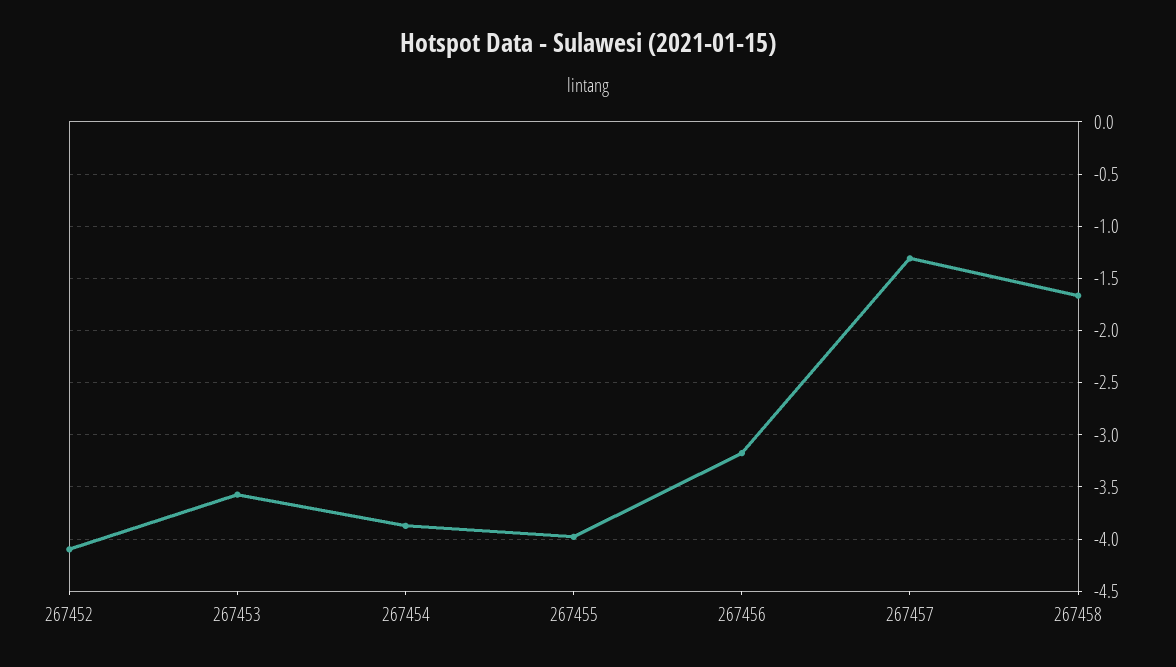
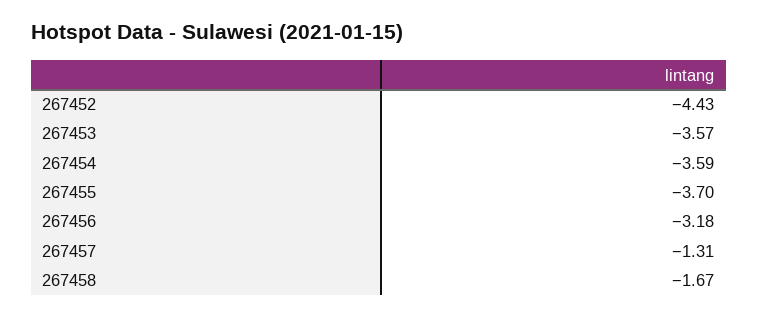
267452: -4.1 -> -4.43
267454: -3.9 -> -3.59
267455: -4 -> -3.7

